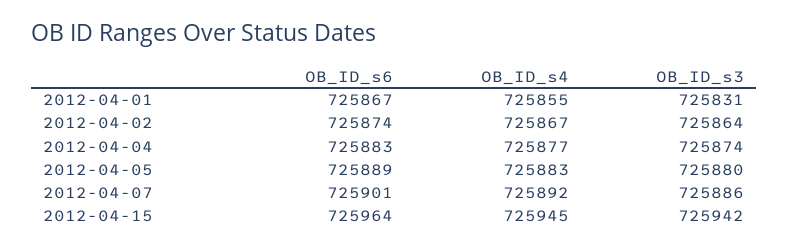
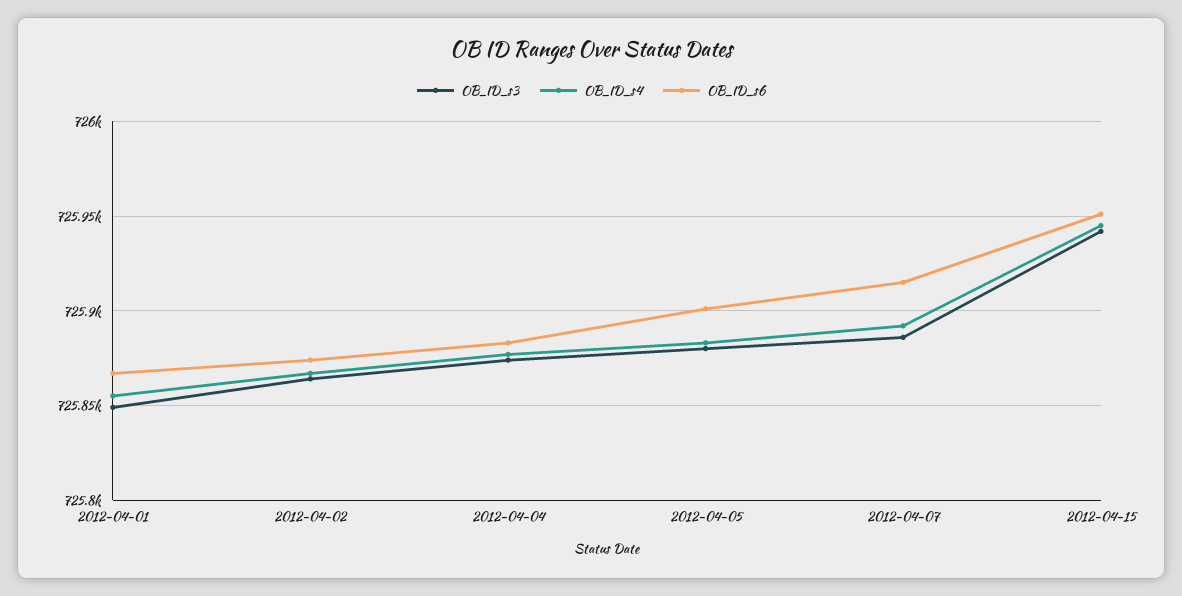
OB_ID_s3, 2012-04-01: 725831 -> 725850
OB_ID_s6, 2012-04-05: 725889 -> 725900
OB_ID_s6, 2012-04-07: 725901 -> 725915
OB_ID_s6, 2012-04-15: 725964 -> 725950

